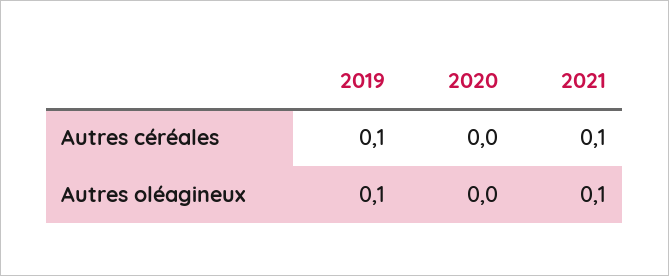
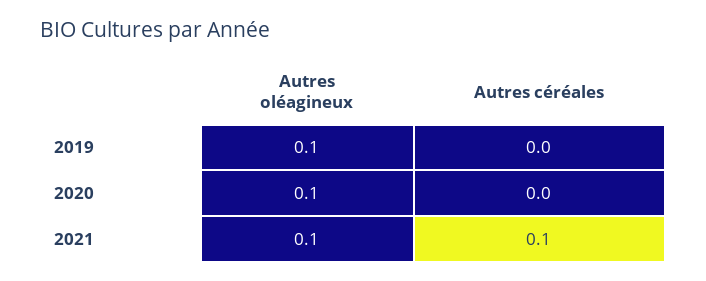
2019, Autres céréales: 0.1 -> 0
2020, Autres oléagineux: 0 -> 0.1

